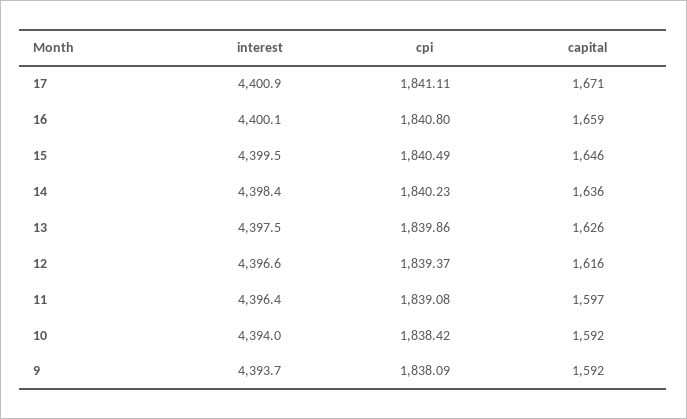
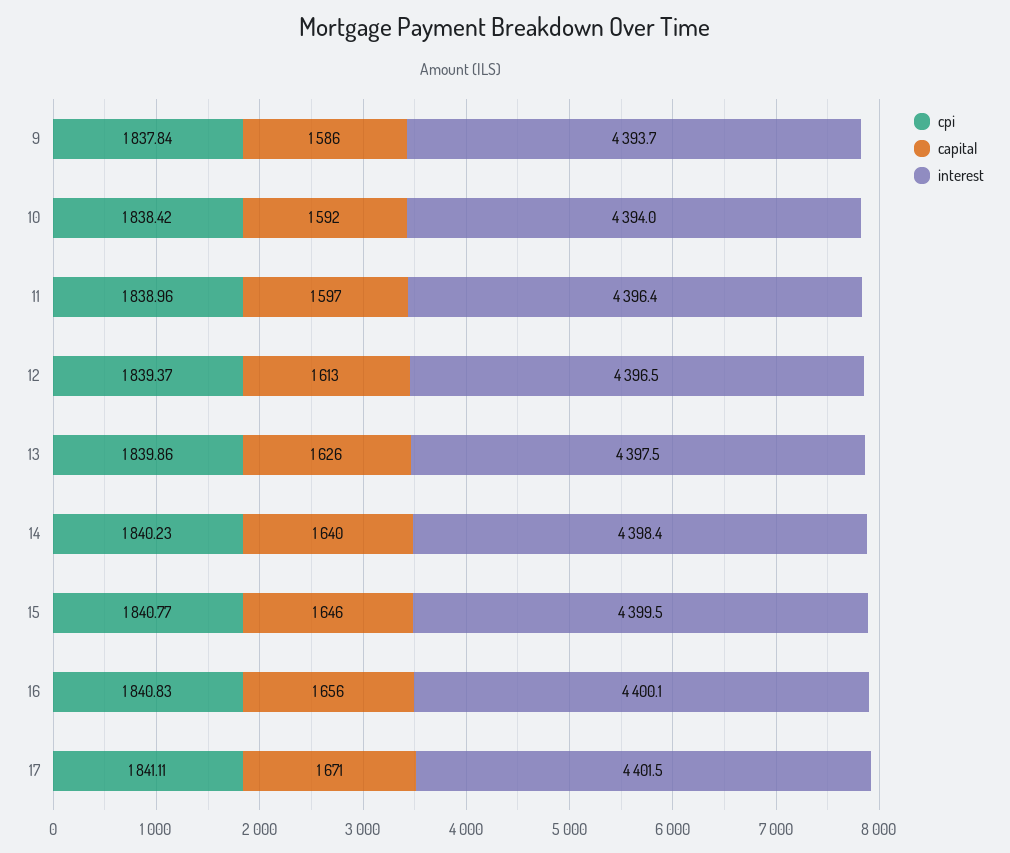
interest, 17: 4400.9 -> 4401.5
cpi, 16: 1840.8 -> 1840.83
capital, 16: 1659 -> 1656
cpi, 15: 1840.49 -> 1840.77
capital, 14: 1636 -> 1640
interest, 12: 4396.6 -> 4396.5
capital, 12: 1616 -> 1613
cpi, 11: 1839.08 -> 1838.96
cpi, 9: 1838.09 -> 1837.84
capital, 9: 1592 -> 1586

